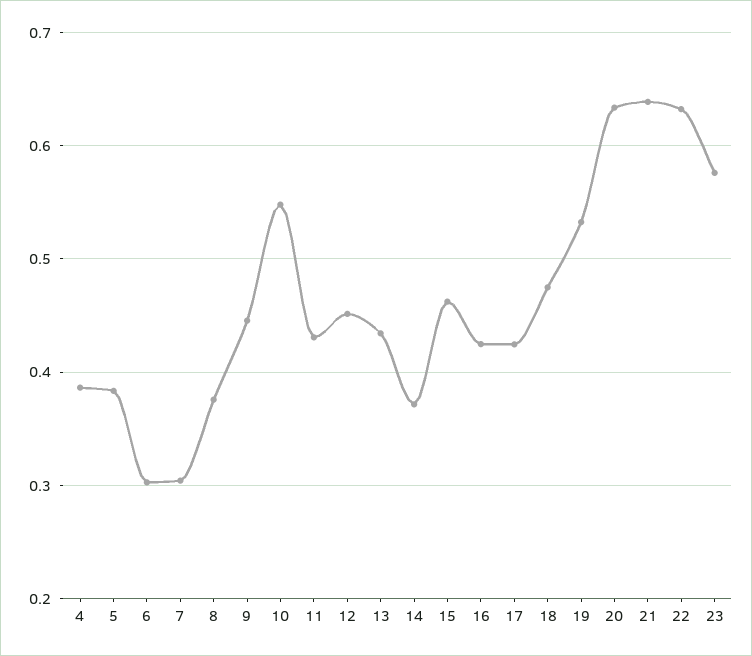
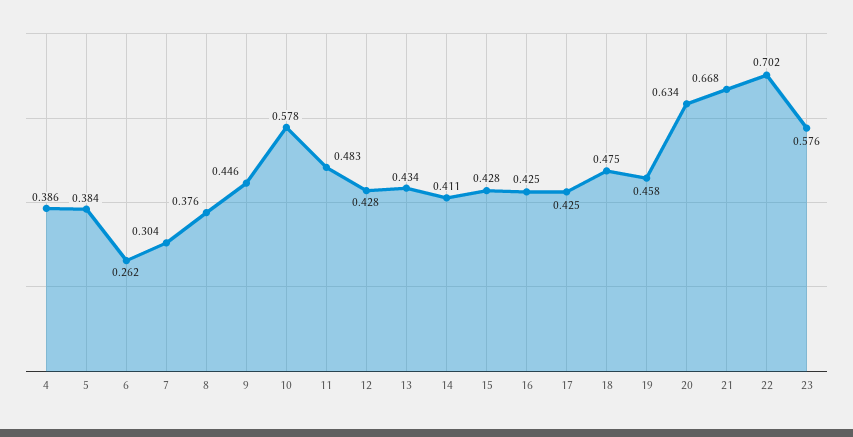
6: 0.3 -> 0.262
10: 0.55 -> 0.578
11: 0.43 -> 0.483
12: 0.45 -> 0.428
14: 0.37 -> 0.411
15: 0.46 -> 0.428
19: 0.53 -> 0.458
21: 0.64 -> 0.668
22: 0.63 -> 0.702

